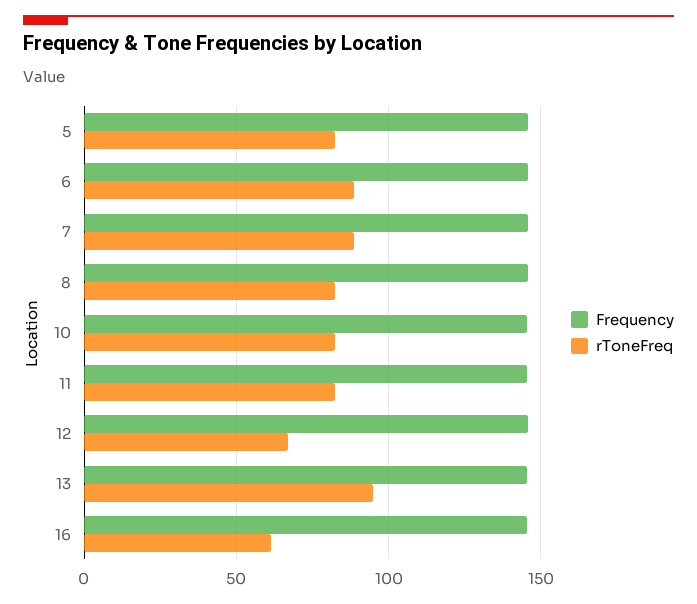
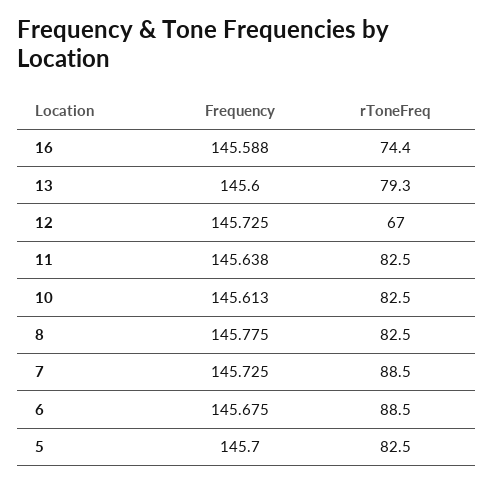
rToneFreq, 13: 95 -> 79.3
rToneFreq, 16: 60 -> 74.4

